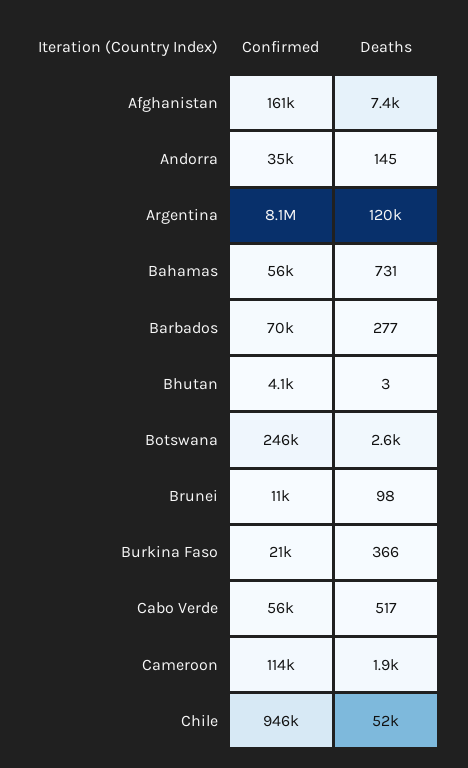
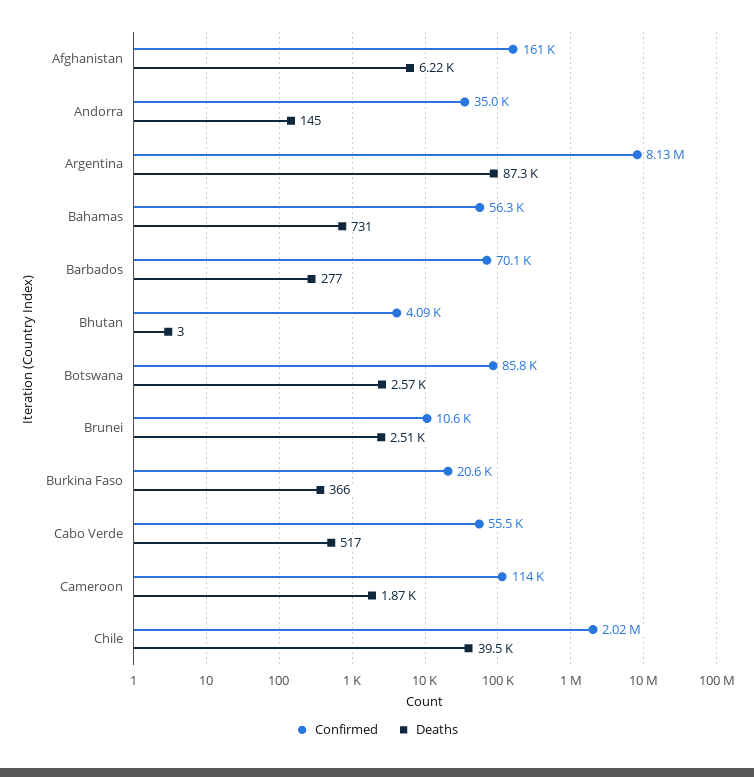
Deaths, Afghanistan: 7400 -> 6220
Deaths, Argentina: 120000 -> 87300
Confirmed, Botswana: 246000 -> 85800
Deaths, Brunei: 98 -> 2510
Confirmed, Chile: 946000 -> 2020000
Deaths, Chile: 52000 -> 39500

